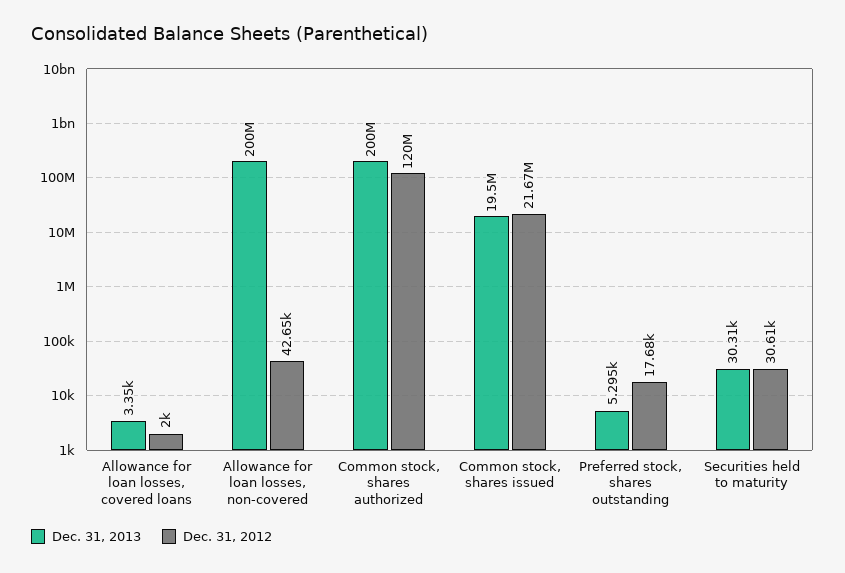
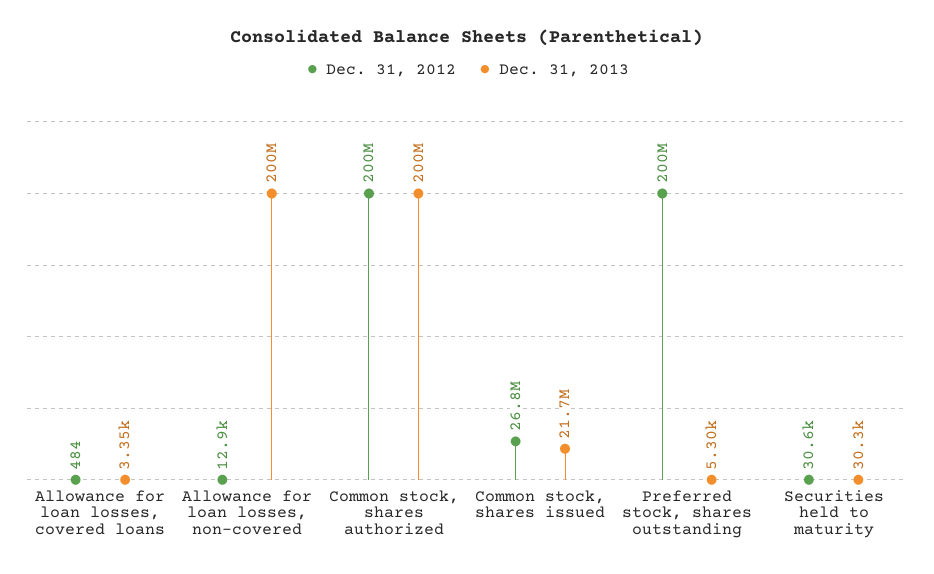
Dec. 31, 2012, Allowance for loan losses, covered loans: 2000 -> 484
Dec. 31, 2012, Allowance for loan losses, non-covered: 42650 -> 12900
Dec. 31, 2012, Common stock, shares authorized: 120000000 -> 200000000
Dec. 31, 2013, Common stock, shares issued: 19500000 -> 21700000
Dec. 31, 2012, Common stock, shares issued: 21670000 -> 26800000
Dec. 31, 2012, Preferred stock, shares outstanding: 17680 -> 200000000

